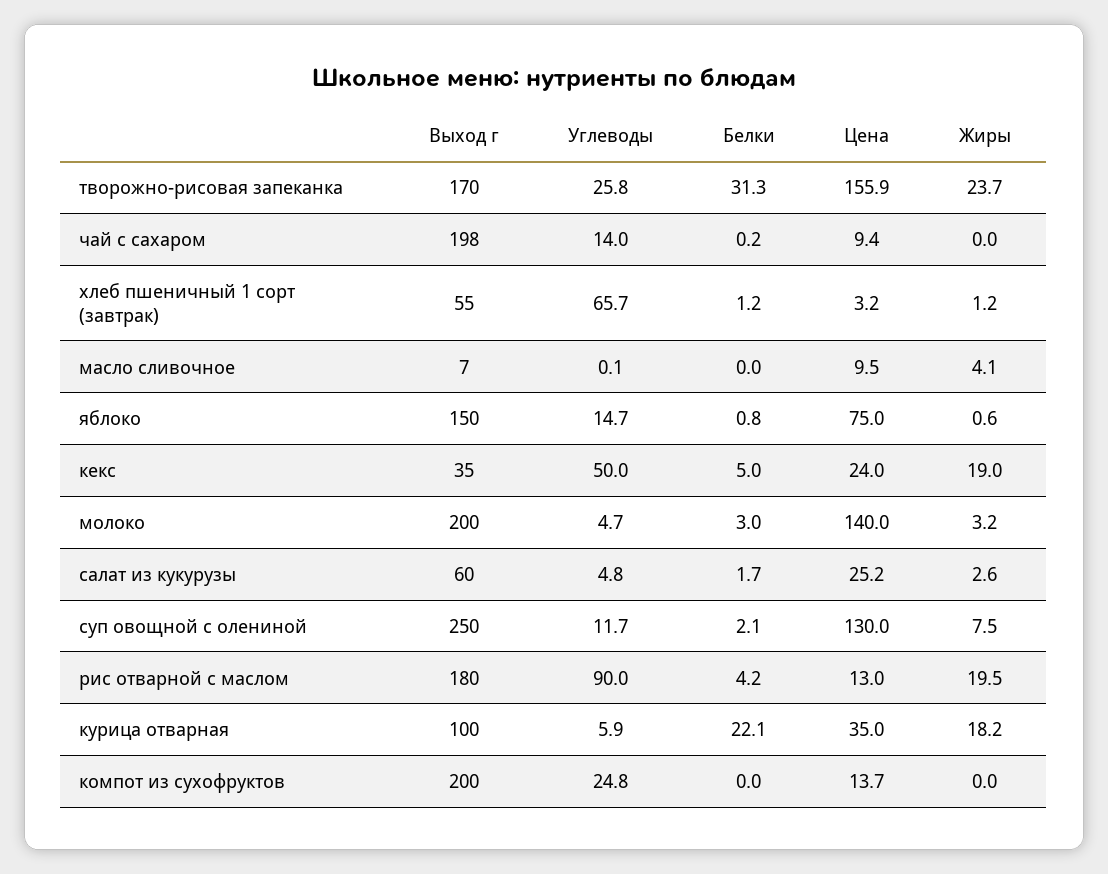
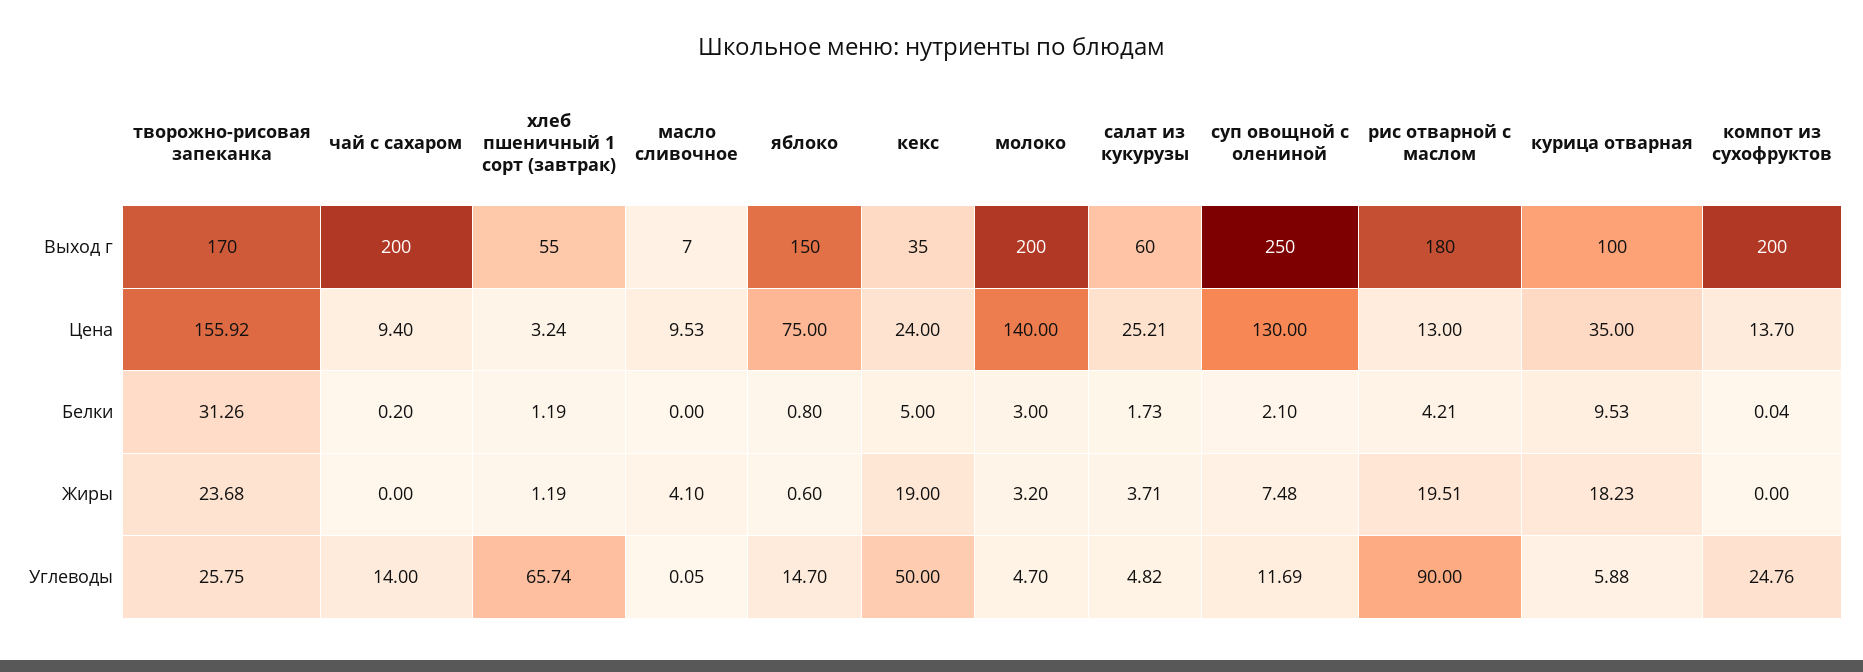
Выход г, чай с сахаром: 198 -> 200
Жиры, салат из кукурузы: 2.6 -> 3.71
Белки, курица отварная: 22.1 -> 9.53

